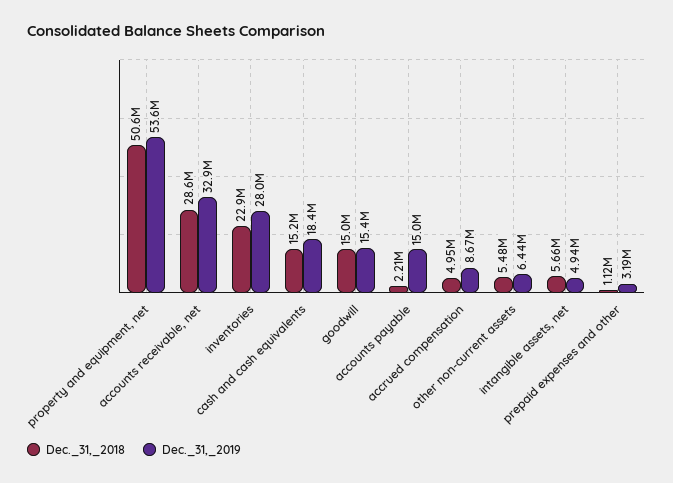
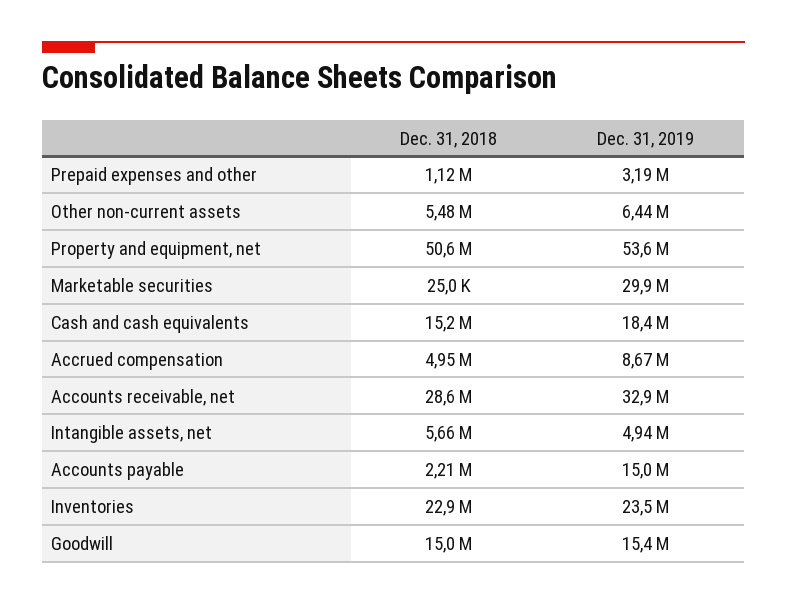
Dec._31,_2019, inventories: 28000000 -> 23500000
Dec._31,_2018, Marketable securities: none -> 25000
Dec._31,_2019, Marketable securities: none -> 29900000

